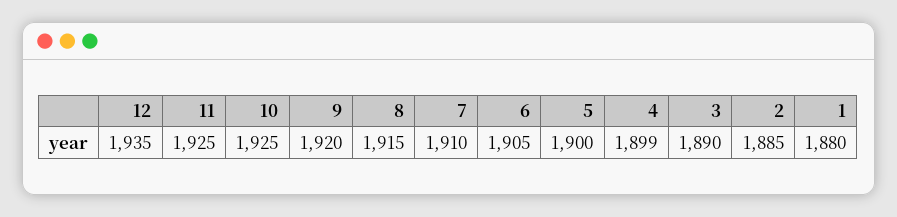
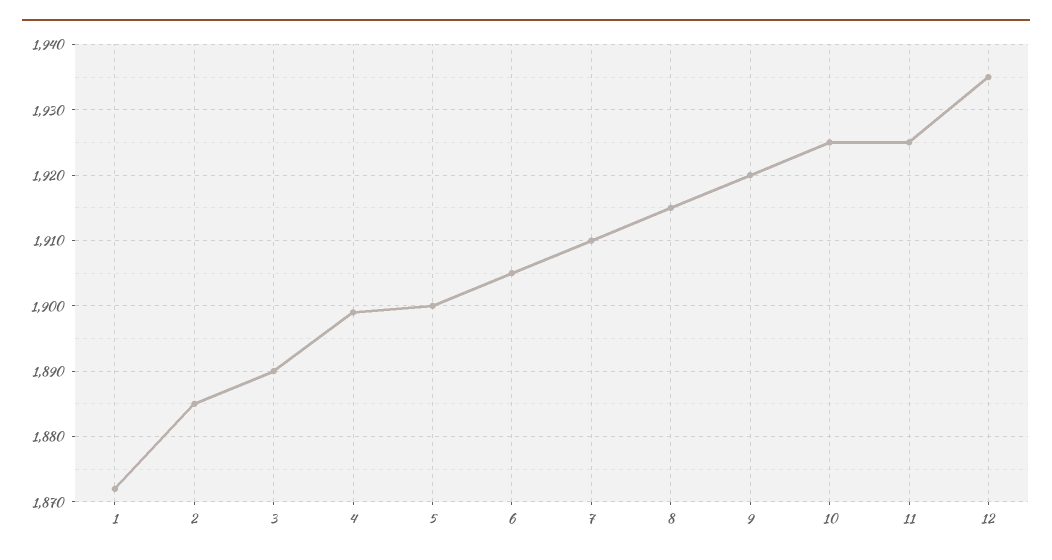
1: 1880 -> 1872

